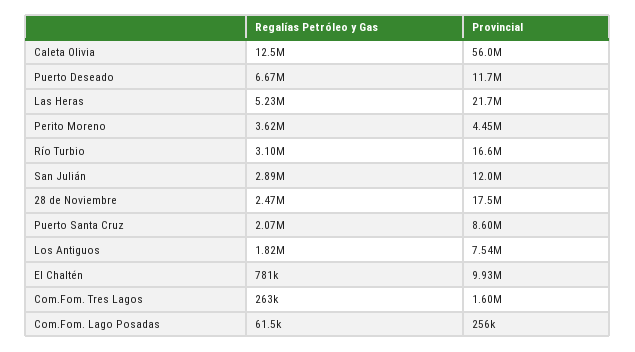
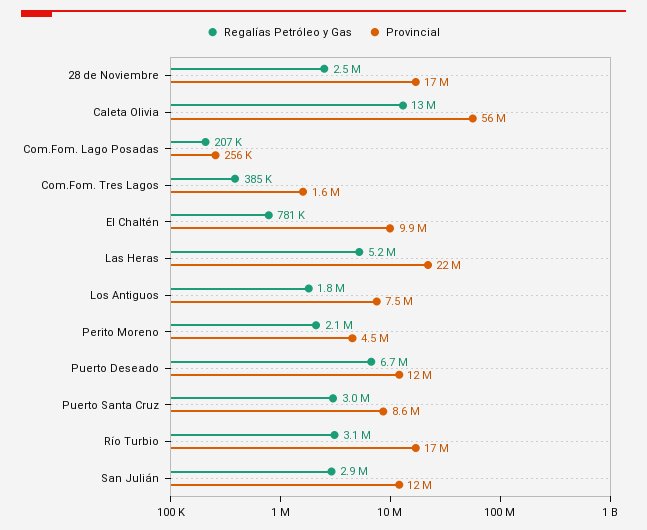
Regalías Petróleo y Gas, Perito Moreno: 3620000 -> 2100000
Regalías Petróleo y Gas, Puerto Santa Cruz: 2070000 -> 3000000
Regalías Petróleo y Gas, Com.Fom. Tres Lagos: 263000 -> 385000
Regalías Petróleo y Gas, Com.Fom. Lago Posadas: 61500 -> 207000

